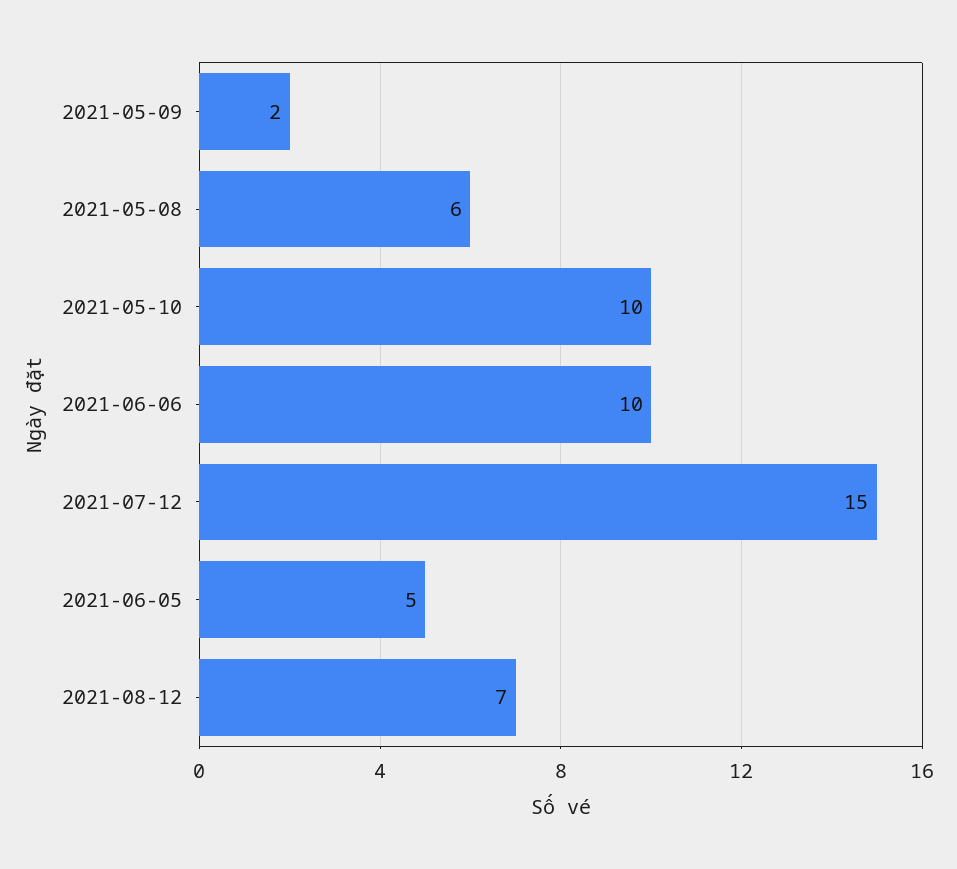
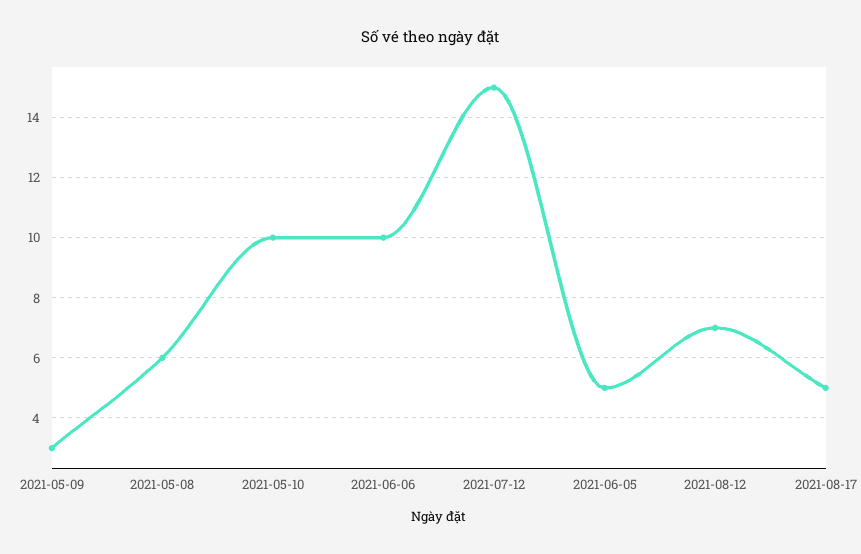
2021-05-09: 2 -> 3
2021-08-17: none -> 5

